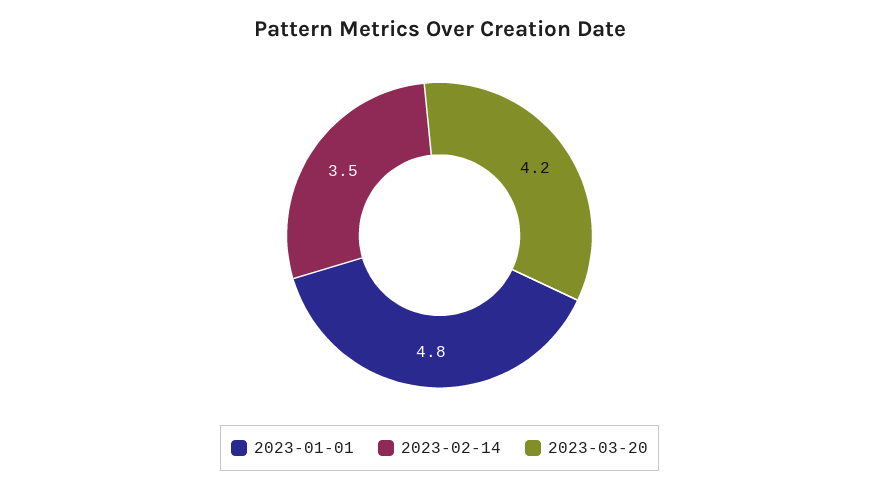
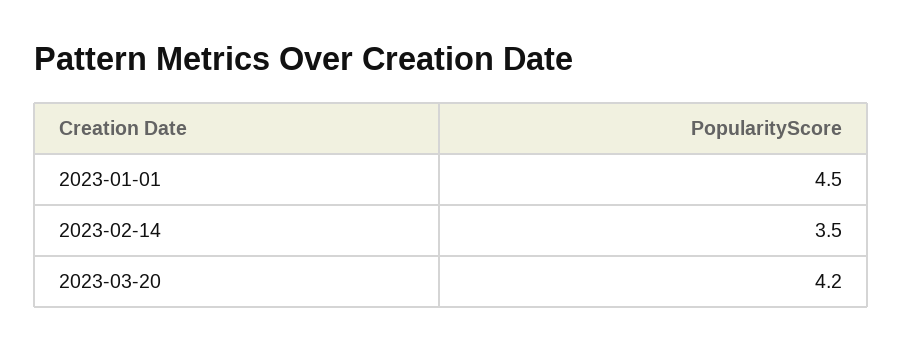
2023-01-01: 4.8 -> 4.5

